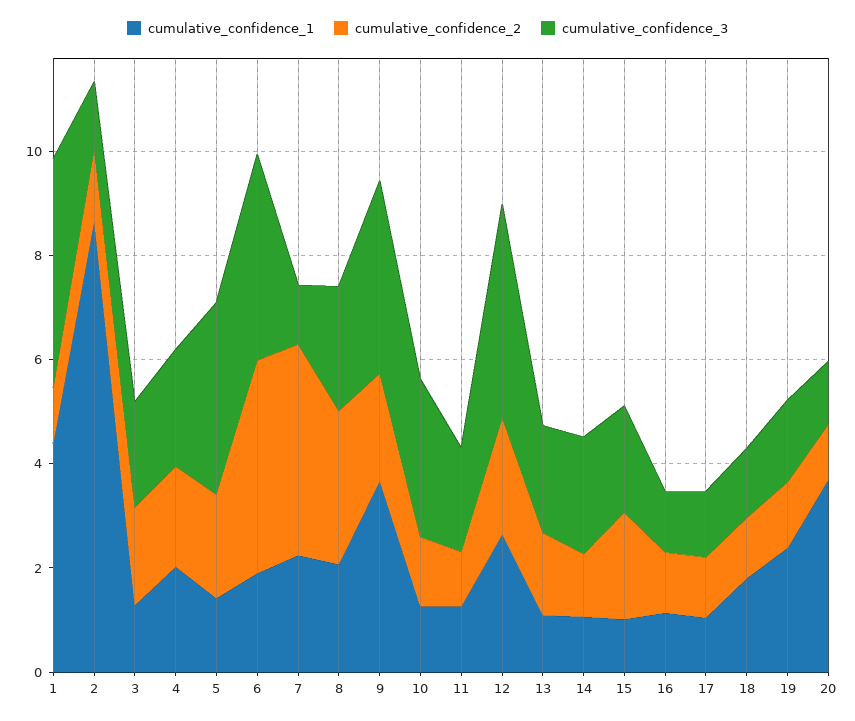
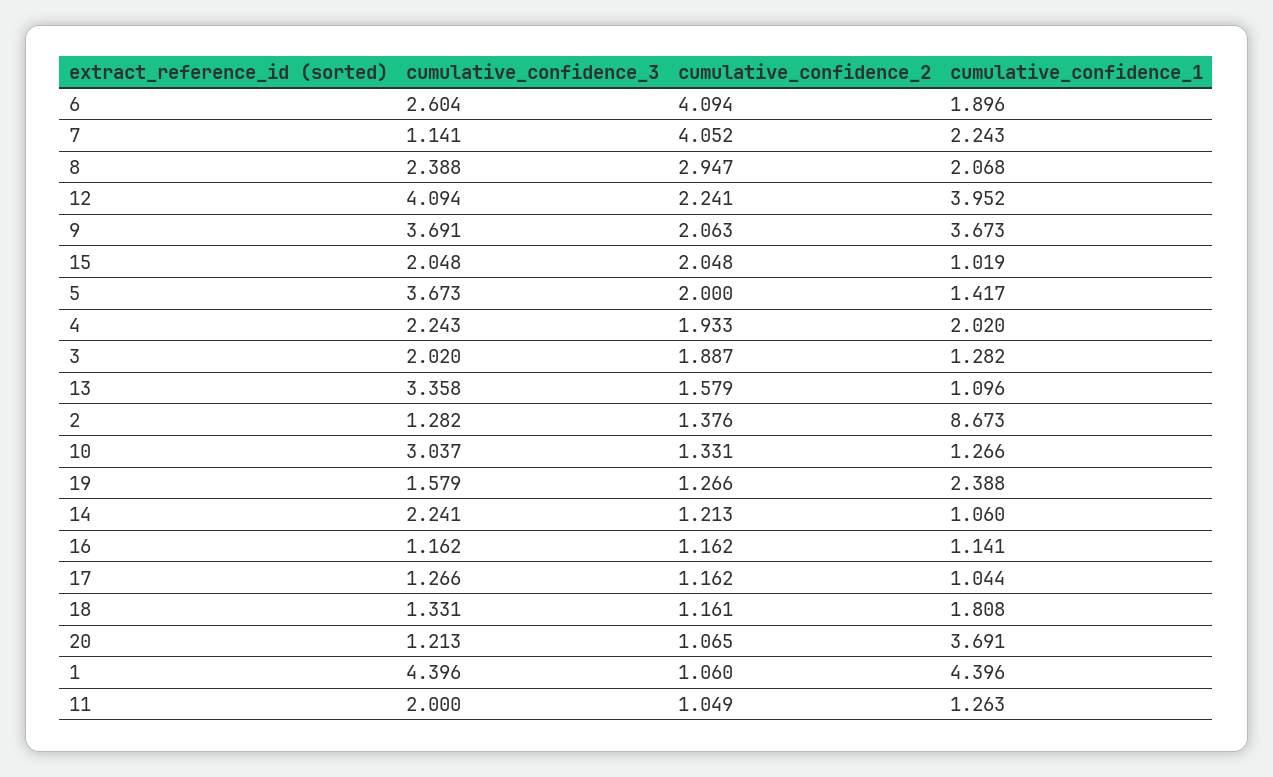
cumulative_confidence_3, 6: 4 -> 2.604
cumulative_confidence_1, 12: 2.5 -> 3.952
cumulative_confidence_3, 13: 2 -> 3.358

